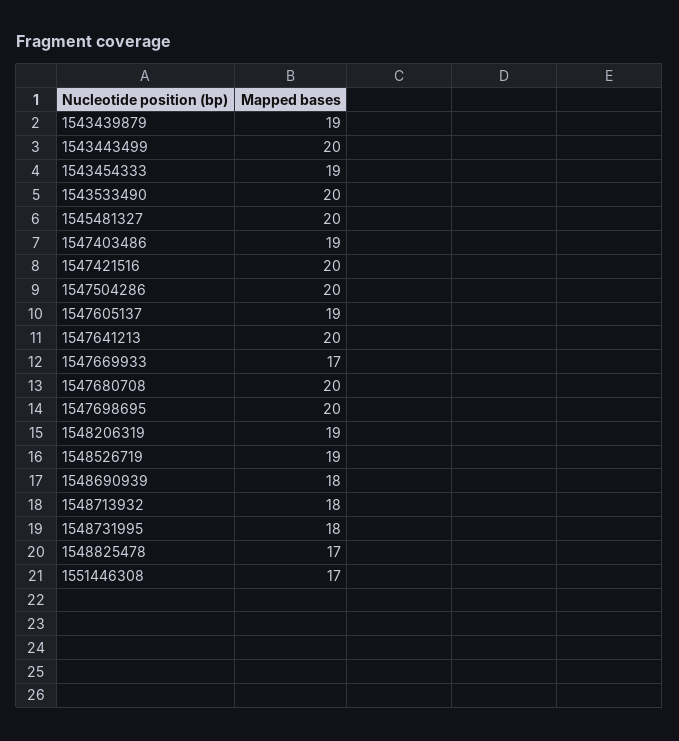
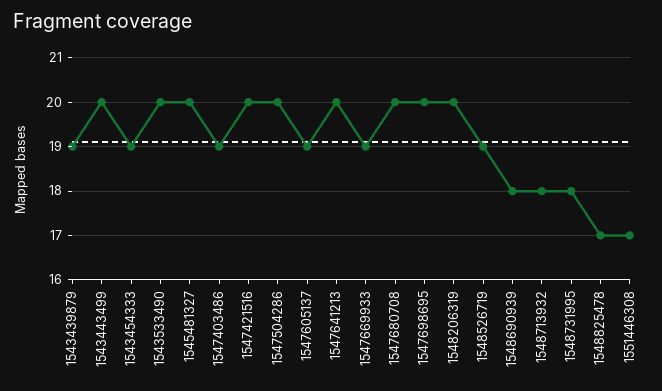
1547669933: 17 -> 19
1548206319: 19 -> 20

